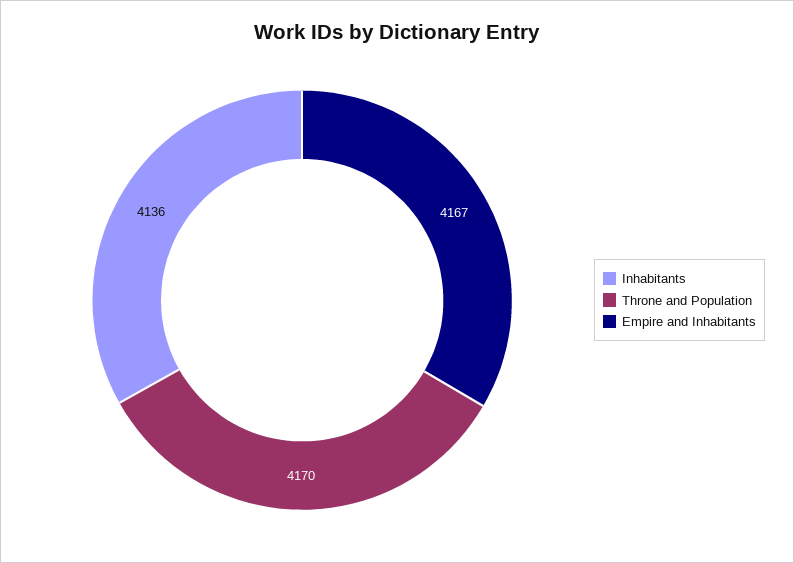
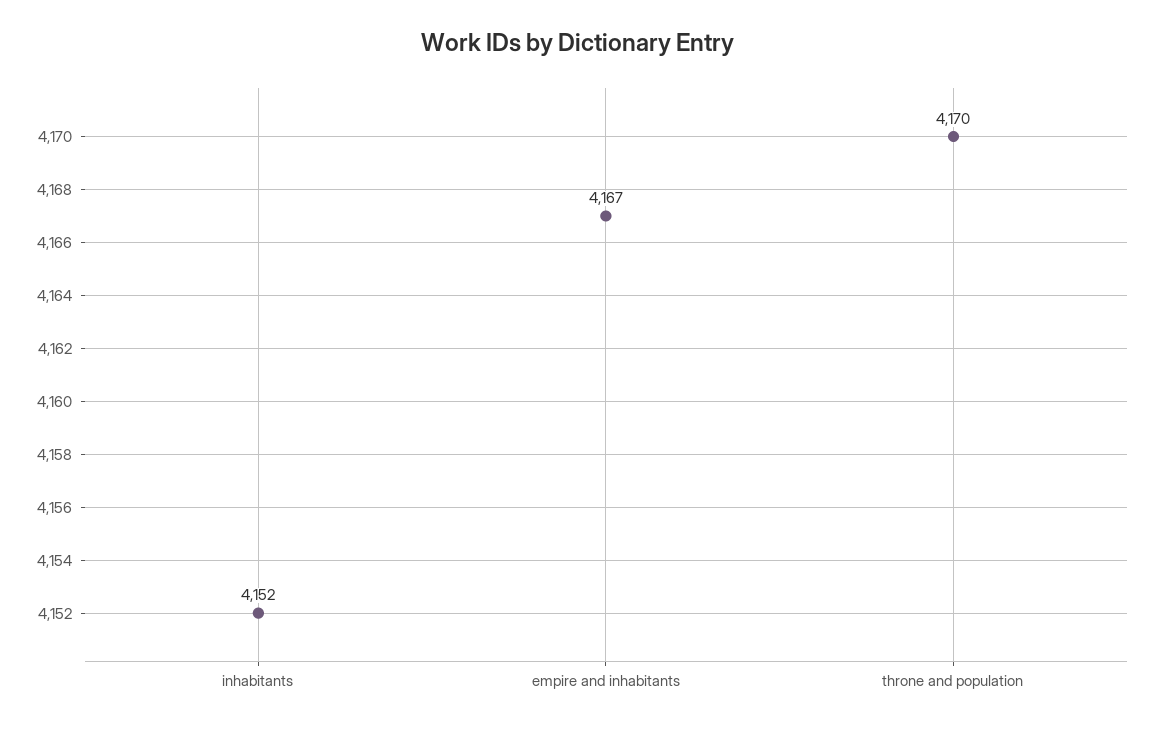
Inhabitants: 4136 -> 4152

